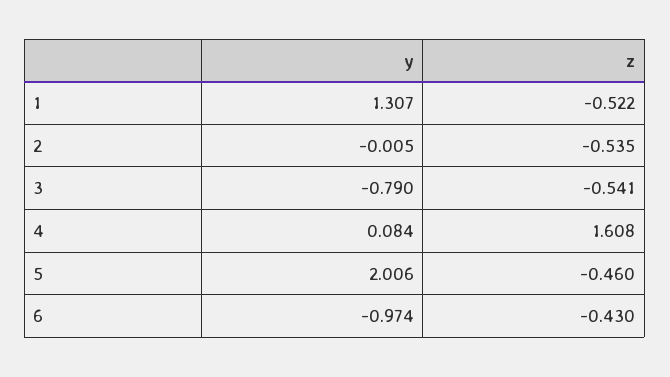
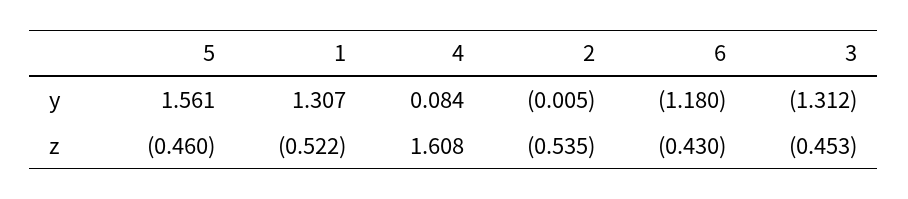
y, 3: -0.79 -> -1.312
z, 3: -0.541 -> -0.453
y, 5: 2.006 -> 1.561
y, 6: -0.974 -> -1.18

